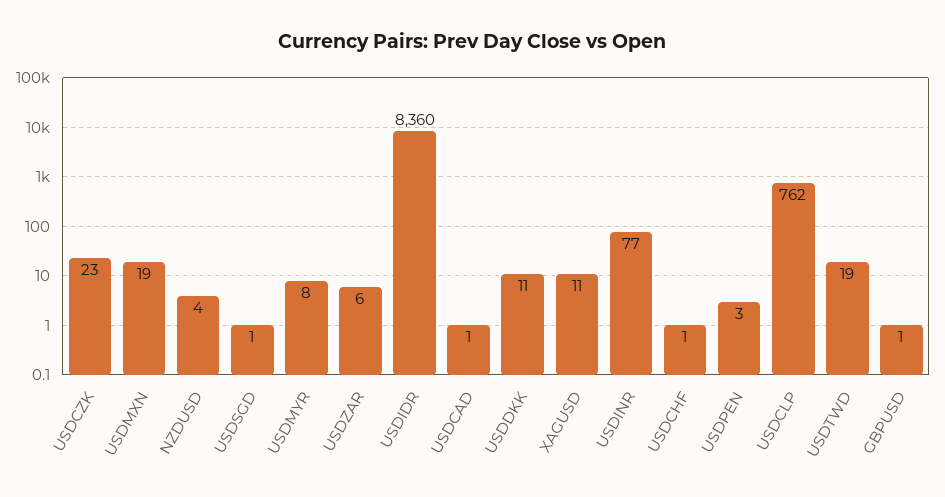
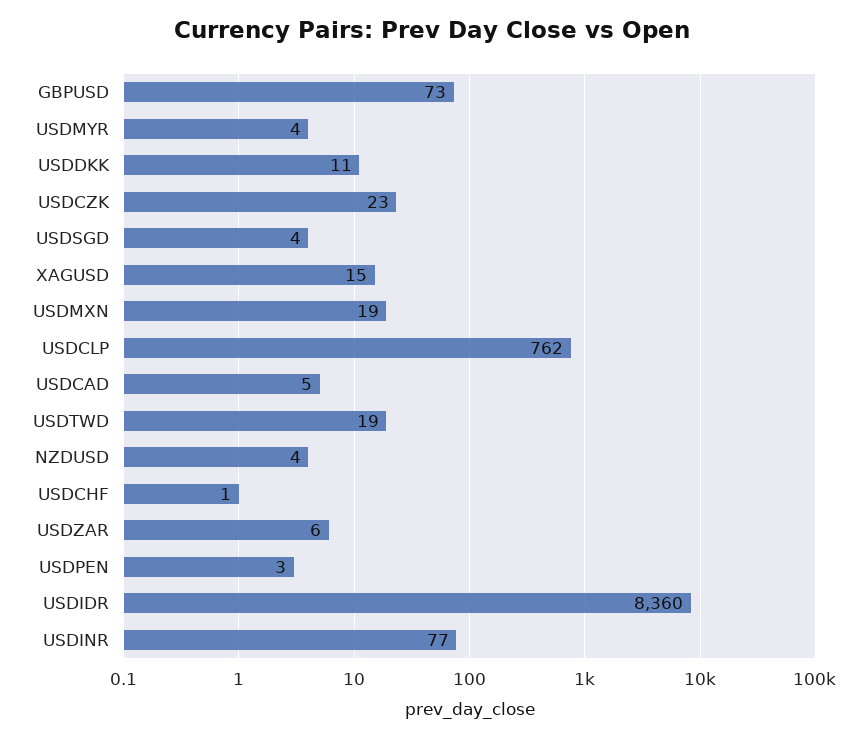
USDSGD: 1 -> 4
USDMYR: 8 -> 4
USDCAD: 1 -> 5
XAGUSD: 11 -> 15
GBPUSD: 1 -> 73

